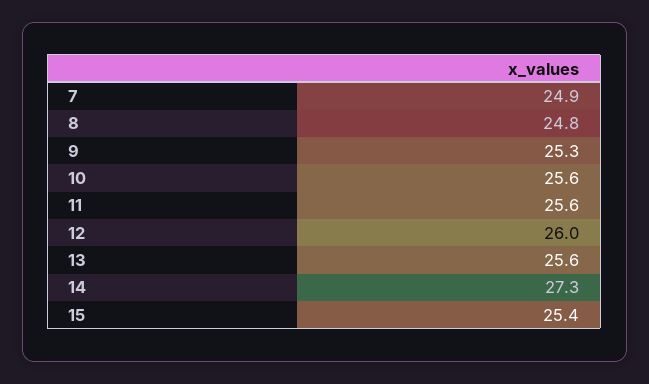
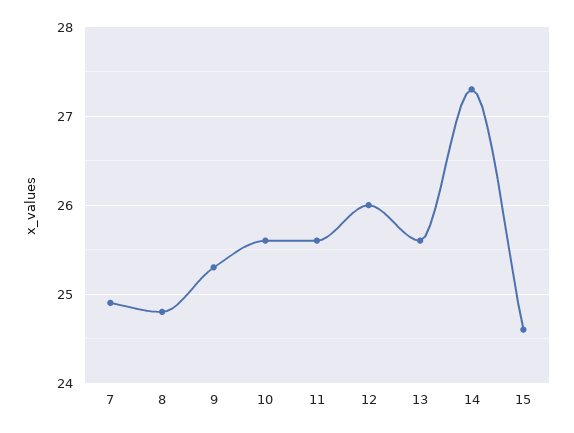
15: 25.4 -> 24.6

